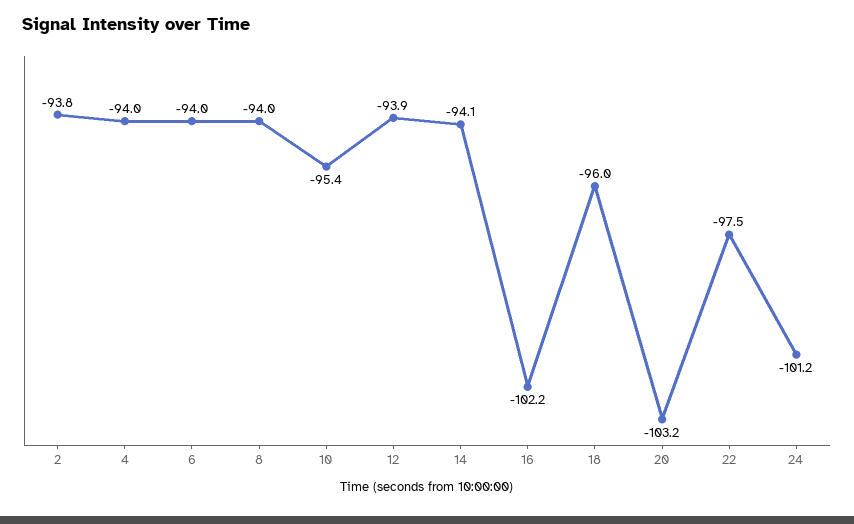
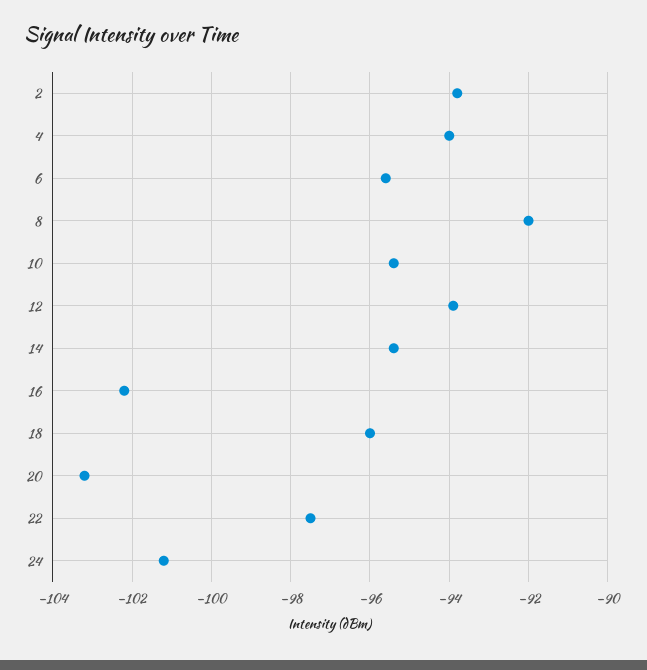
6: -94 -> -95.5
8: -94 -> -92
14: -94.1 -> -95.5

